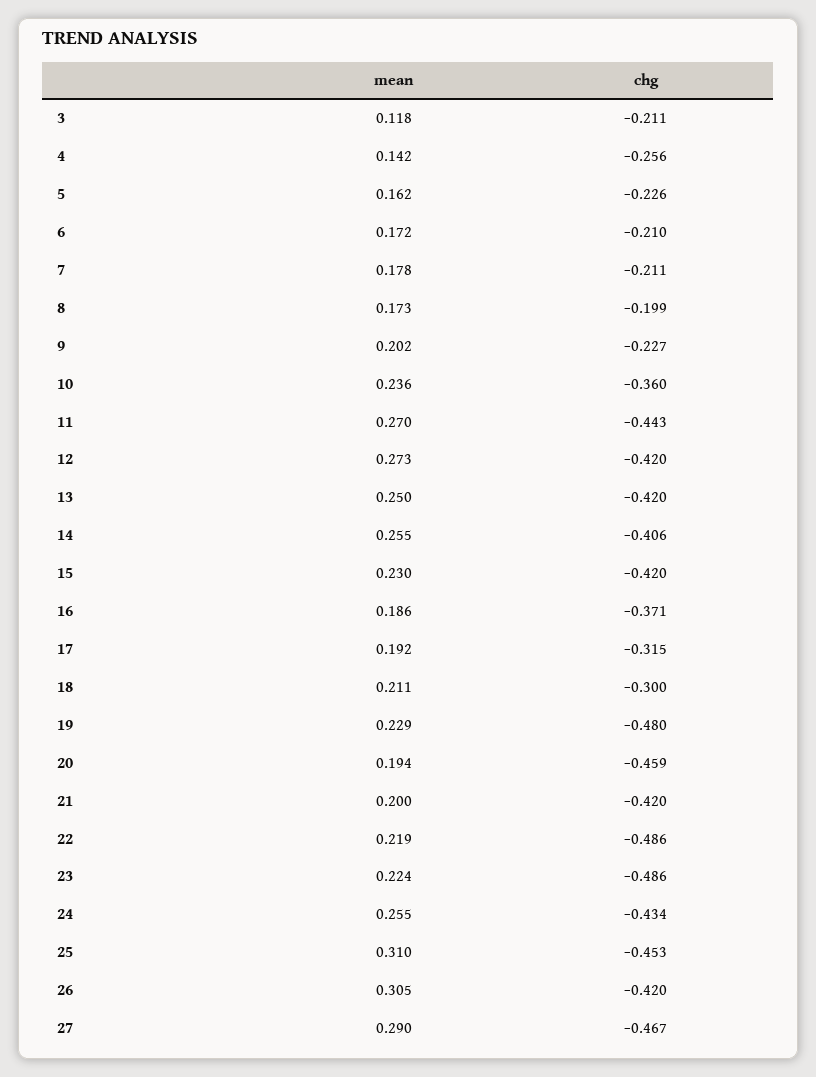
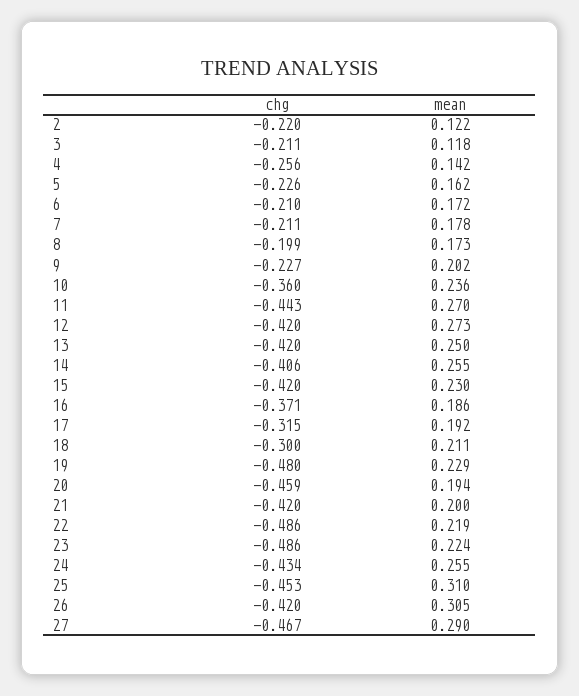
chg, 2: none -> -0.22
mean, 2: none -> 0.122

